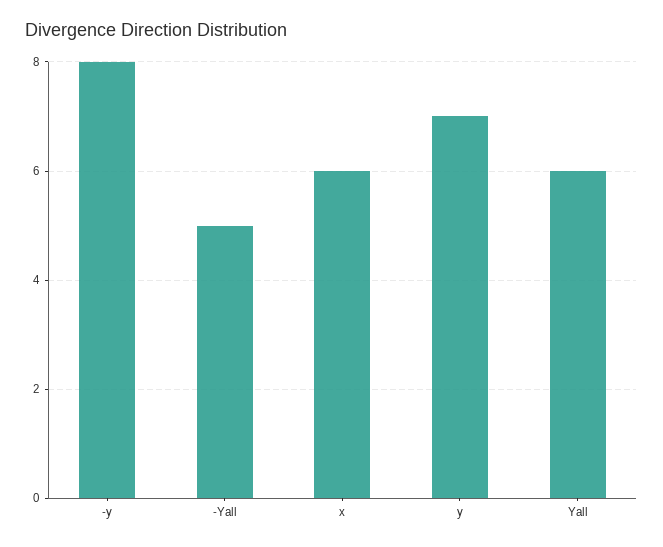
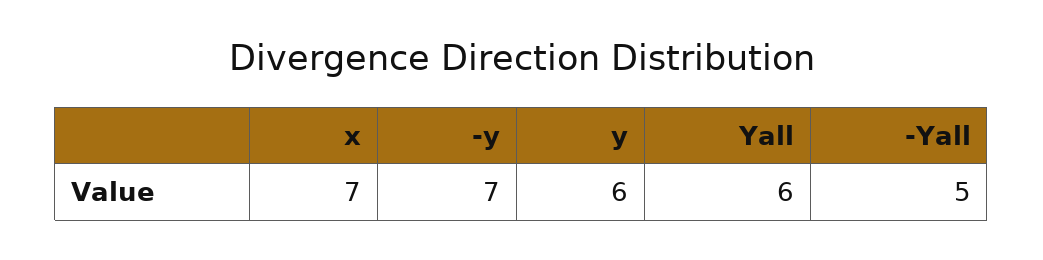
-y: 8 -> 7
x: 6 -> 7
y: 7 -> 6

